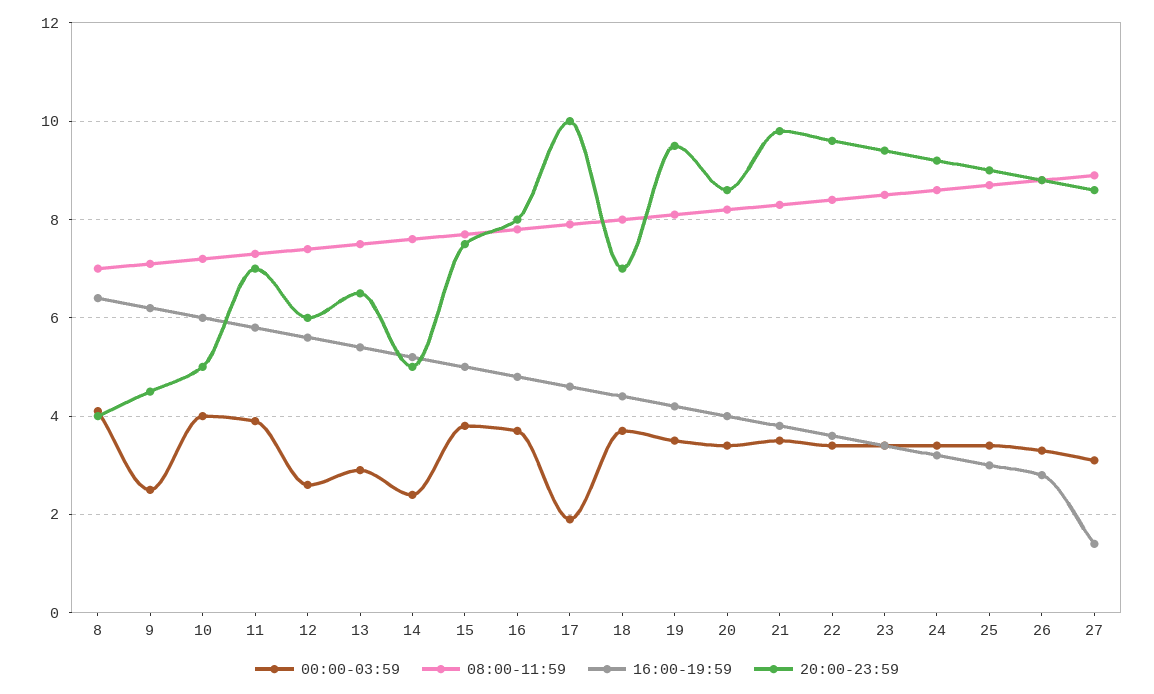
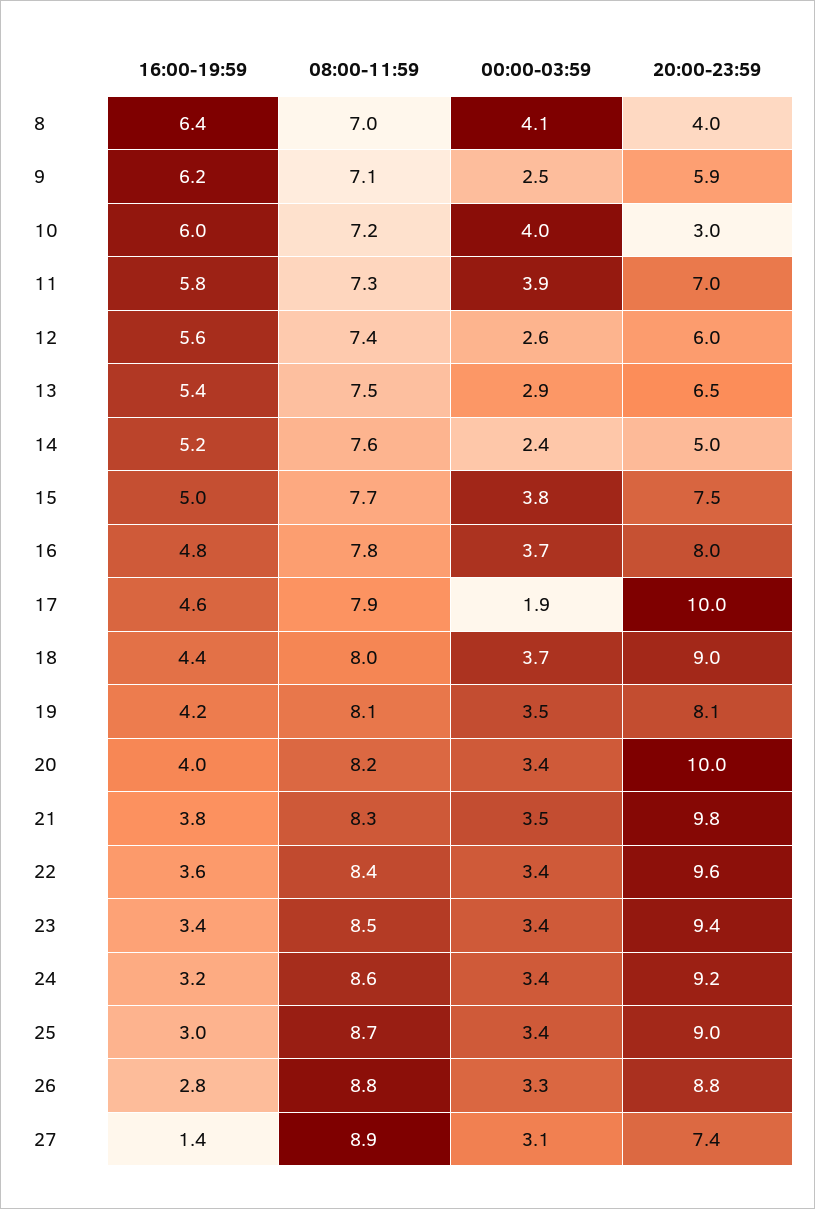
20:00-23:59, 9: 4.5 -> 5.9
20:00-23:59, 10: 5 -> 3
20:00-23:59, 18: 7 -> 9
20:00-23:59, 19: 9.5 -> 8.1
20:00-23:59, 20: 8.5 -> 10
20:00-23:59, 27: 8.5 -> 7.4

